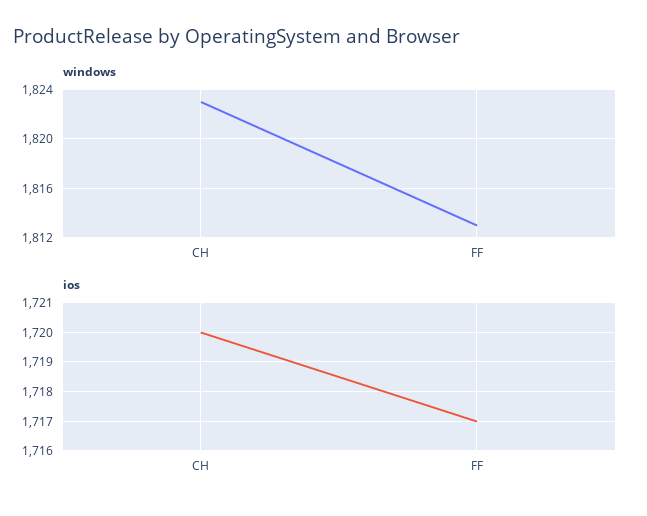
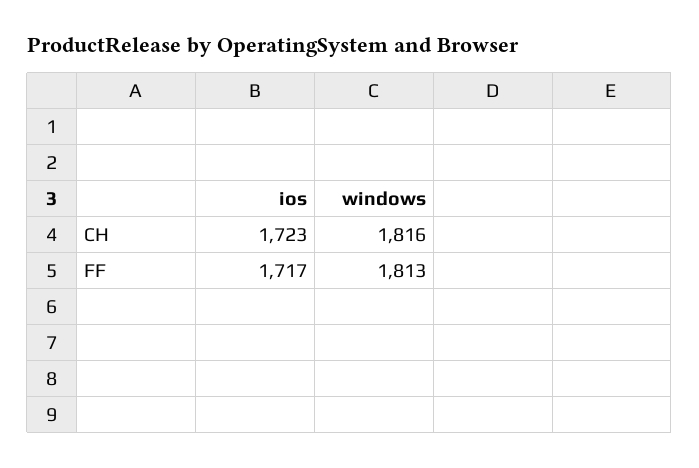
windows, CH: 1823 -> 1816
ios, CH: 1720 -> 1723

